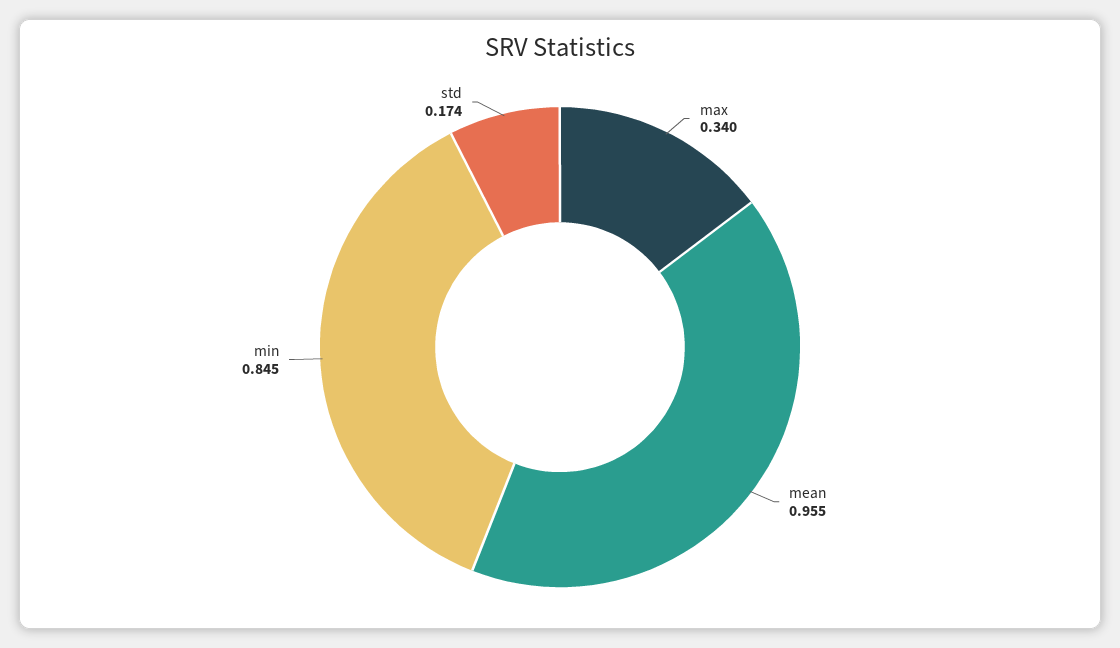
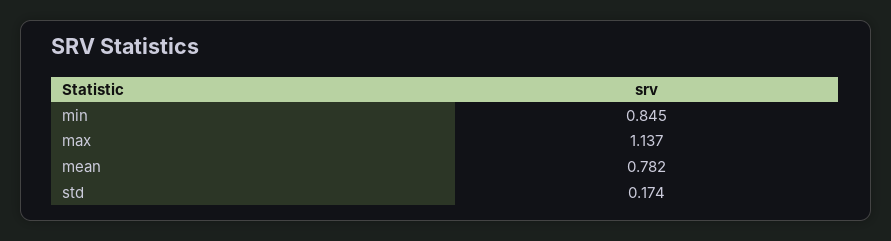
max: 0.34 -> 1.137
mean: 0.955 -> 0.782

